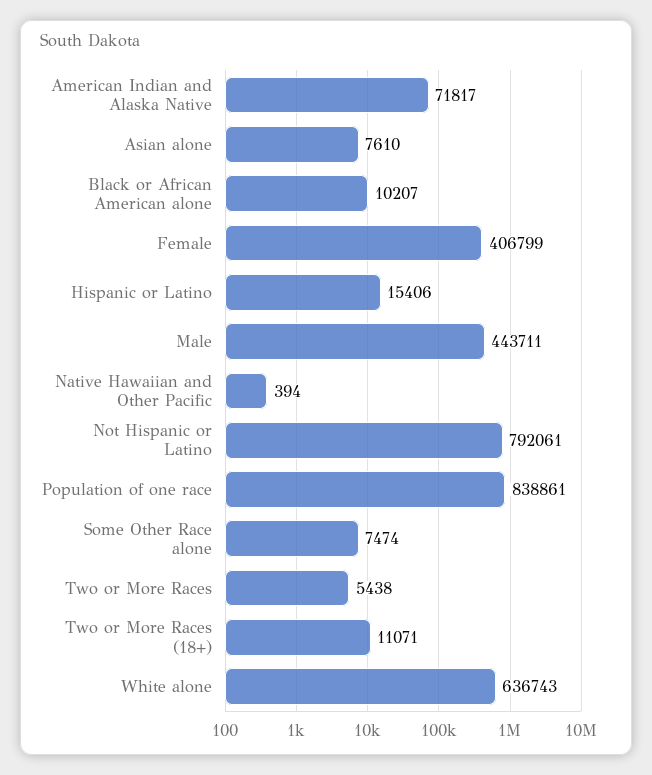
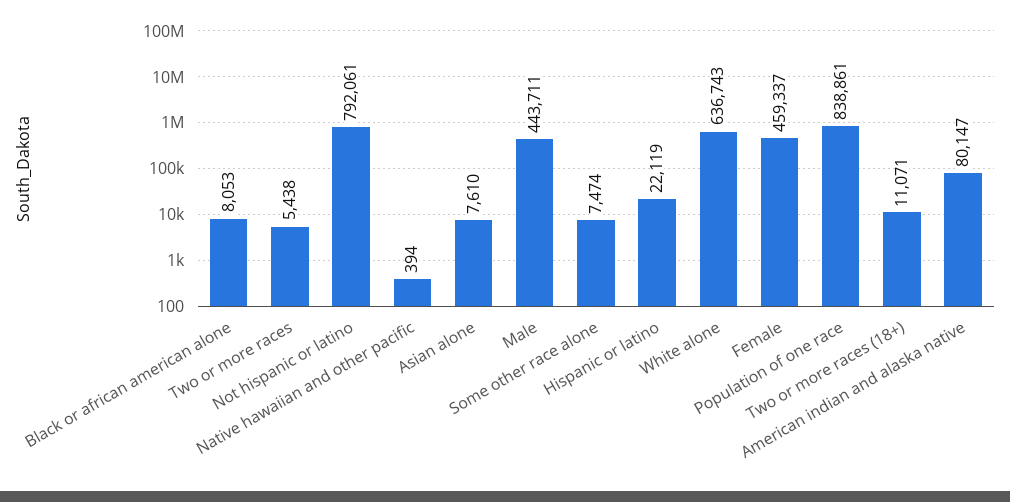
American Indian and Alaska Native: 71817 -> 80147
Black or African American alone: 10207 -> 8053
Female: 406799 -> 459337
Hispanic or Latino: 15406 -> 22119

